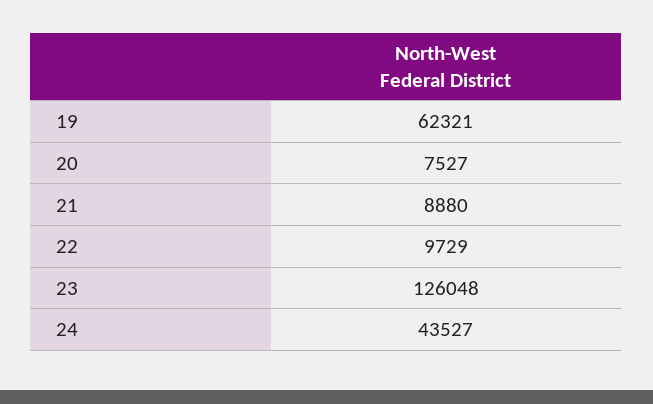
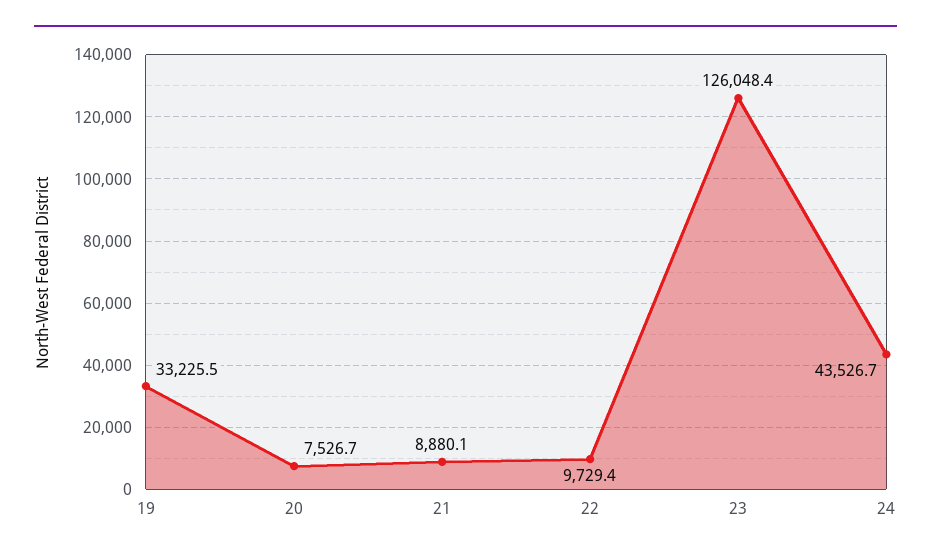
19: 62321 -> 33225.5

